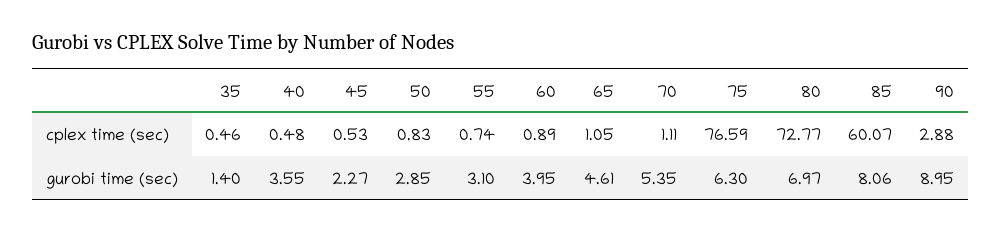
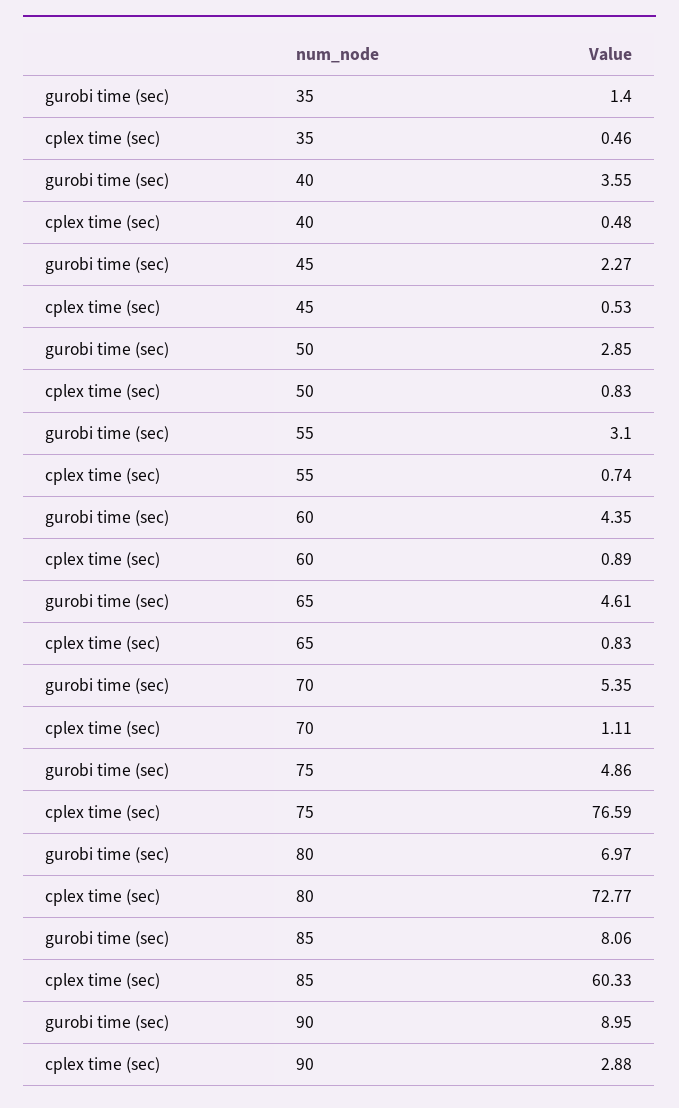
65, cplex time (sec): 1.05 -> 0.83
85, cplex time (sec): 60.07 -> 60.33
60, gurobi time (sec): 3.95 -> 4.35
75, gurobi time (sec): 6.3 -> 4.86

